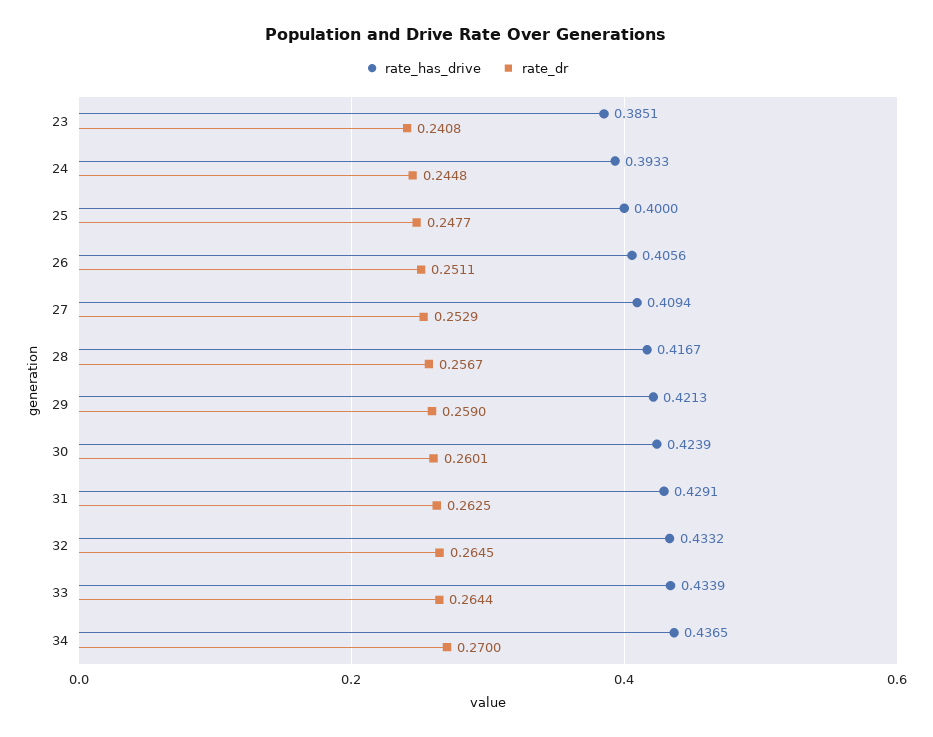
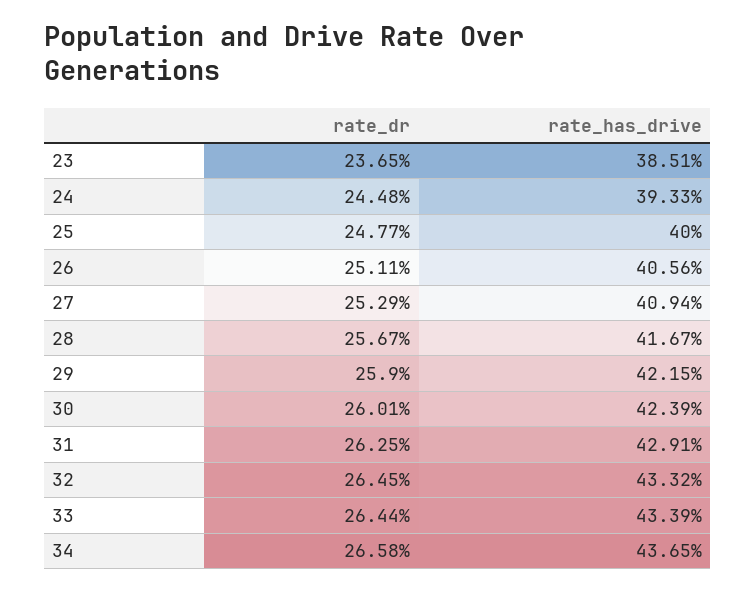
rate_dr, 23: 0.2408 -> 0.2365
rate_has_drive, 29: 0.4213 -> 0.4215
rate_dr, 34: 0.27 -> 0.2658

